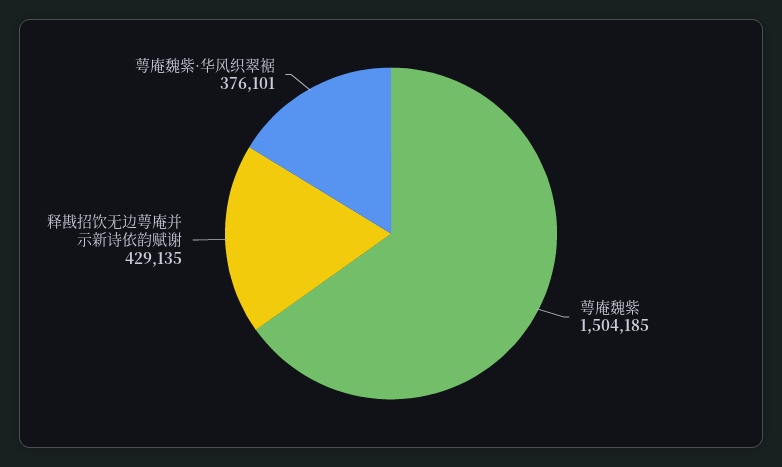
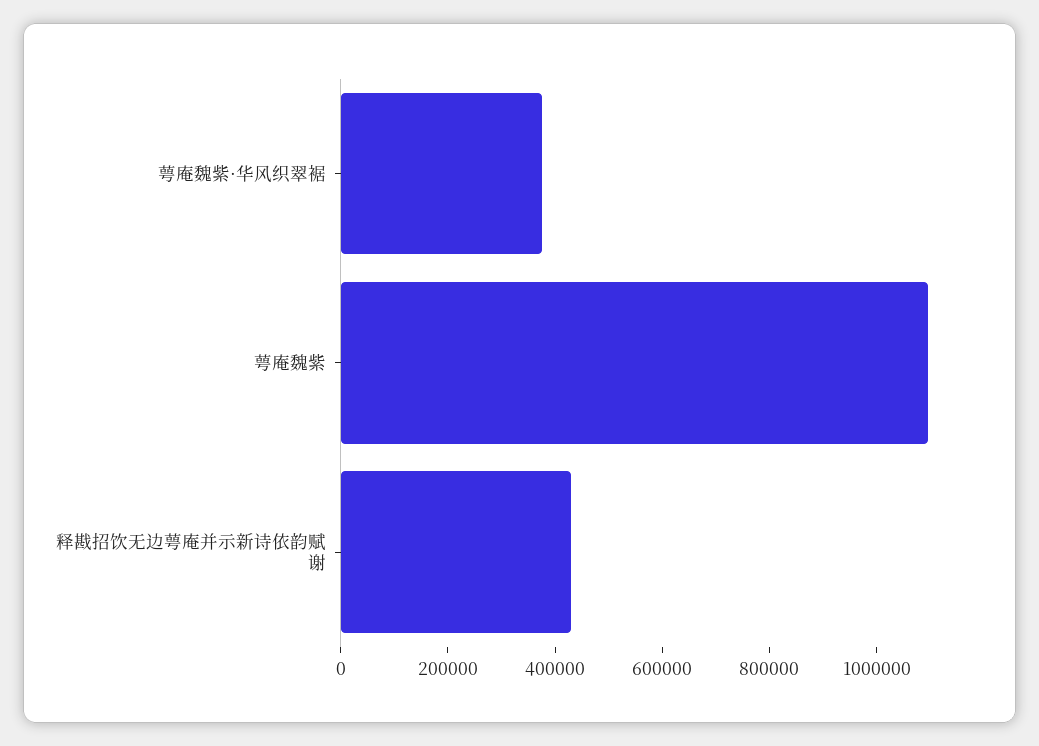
萼庵魏紫: 1504185 -> 1100000

